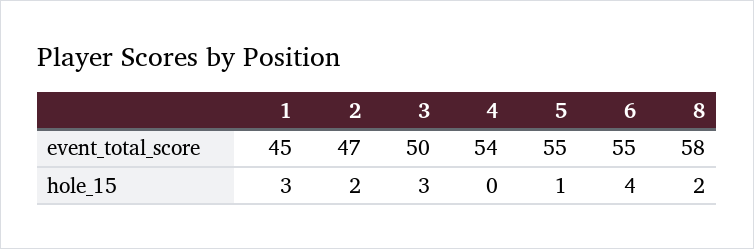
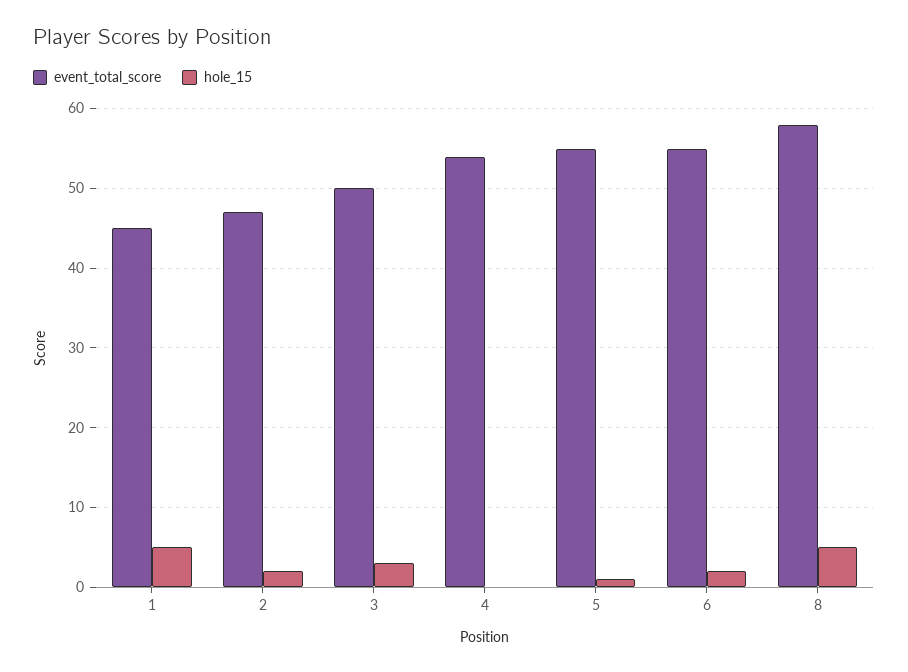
hole_15, 1: 3 -> 5
hole_15, 6: 4 -> 2
hole_15, 8: 2 -> 5

